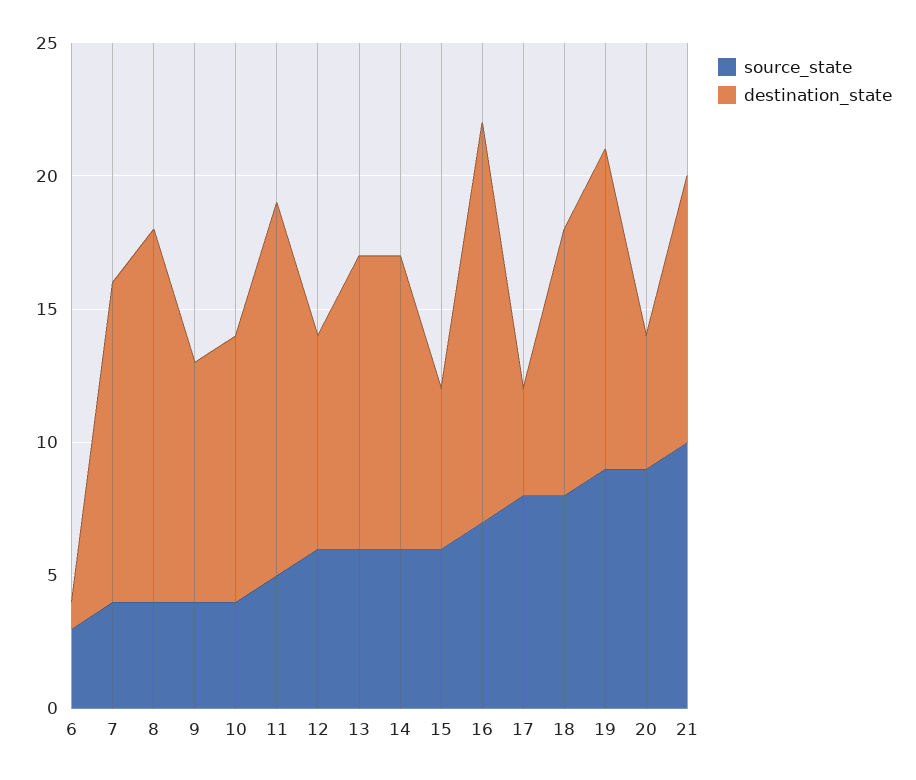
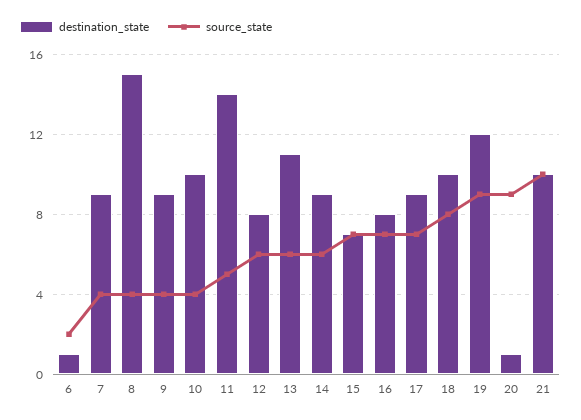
source_state, 6: 3 -> 2
destination_state, 7: 12 -> 9
destination_state, 8: 14 -> 15
destination_state, 14: 11 -> 9
source_state, 15: 6 -> 7
destination_state, 15: 6 -> 7
destination_state, 16: 15 -> 8
source_state, 17: 8 -> 7
destination_state, 17: 4 -> 9
destination_state, 20: 5 -> 1

